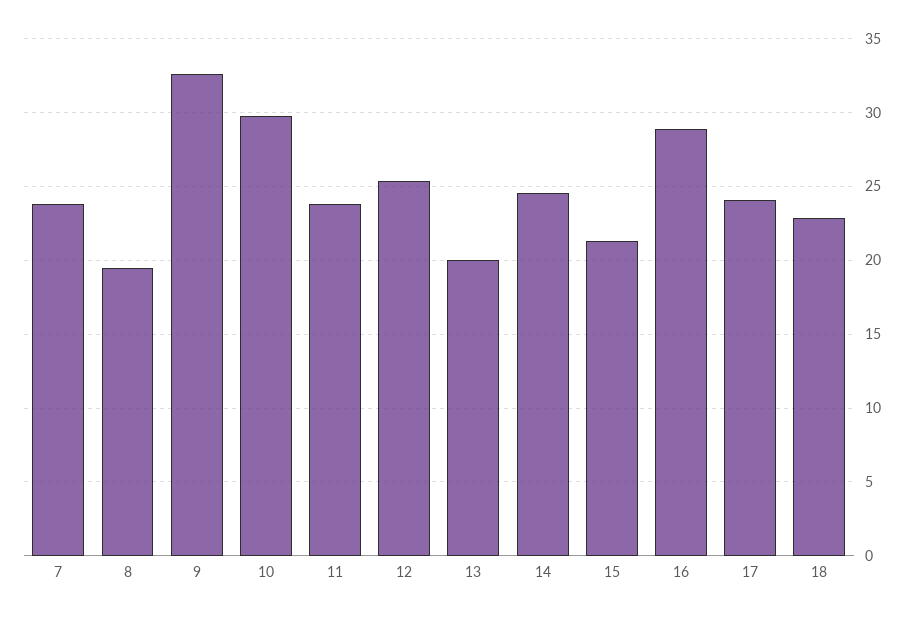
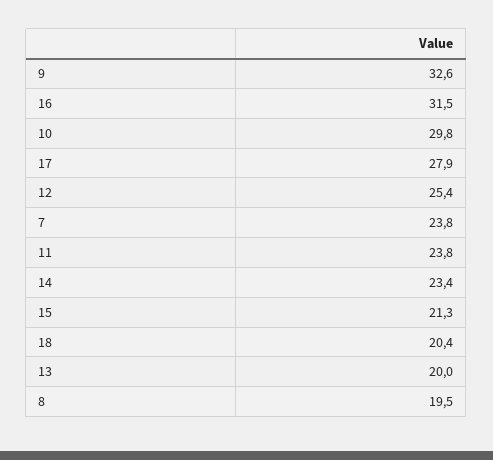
14: 24.5 -> 23.4
16: 29 -> 31.5
17: 24 -> 27.9
18: 23 -> 20.4

